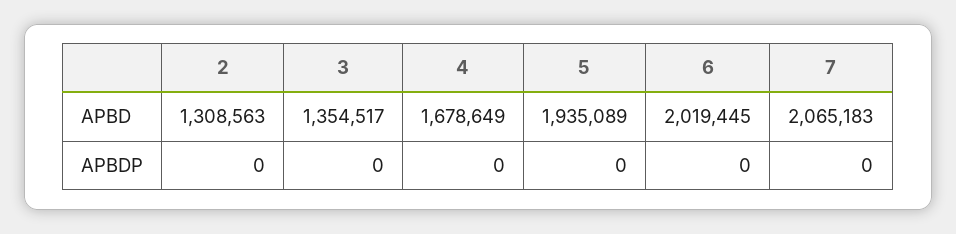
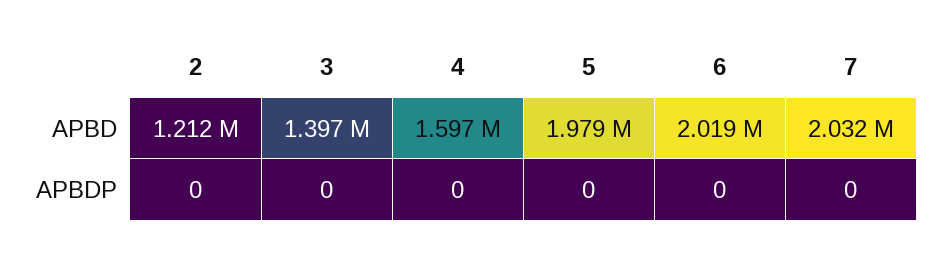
2, APBD: 1308563 -> 1212000
3, APBD: 1354517 -> 1397000
4, APBD: 1678649 -> 1597000
5, APBD: 1935089 -> 1979000
7, APBD: 2065183 -> 2032000

